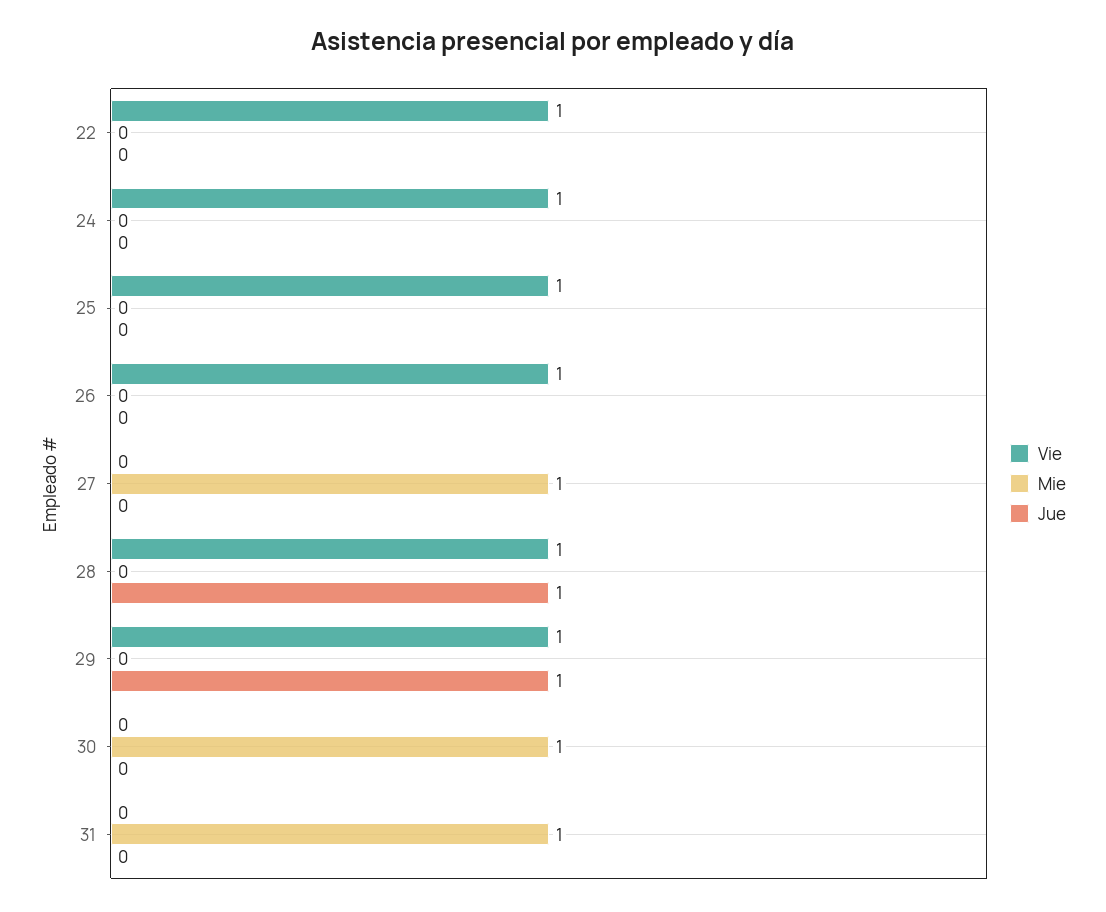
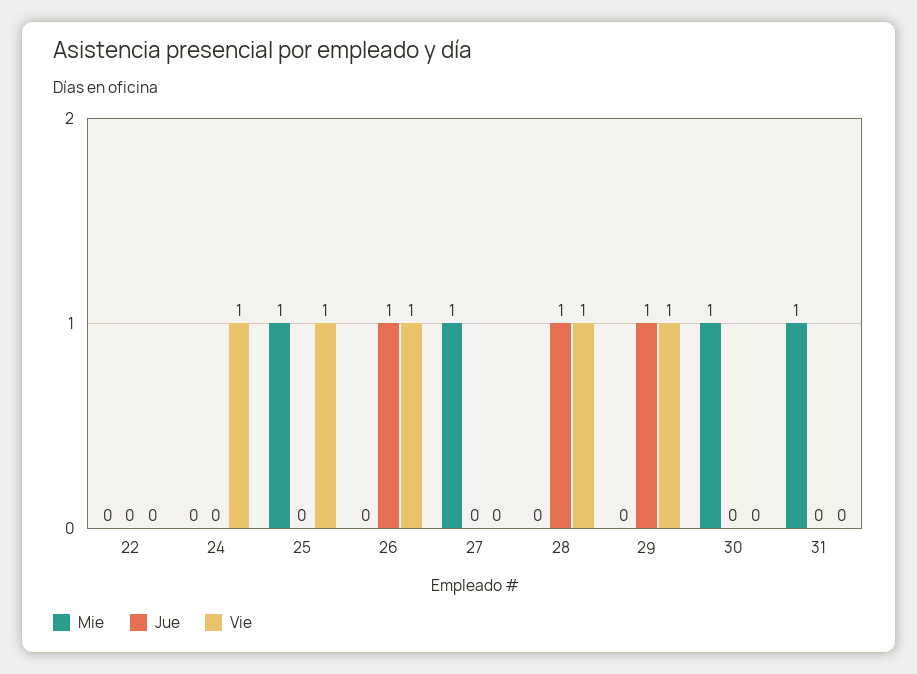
Vie, 22: 1 -> 0
Mie, 25: 0 -> 1
Jue, 26: 0 -> 1

